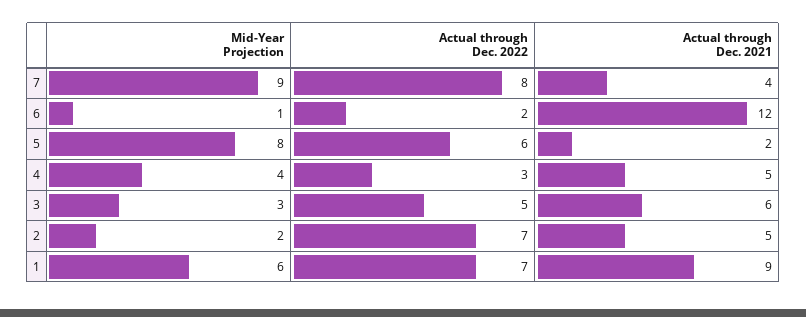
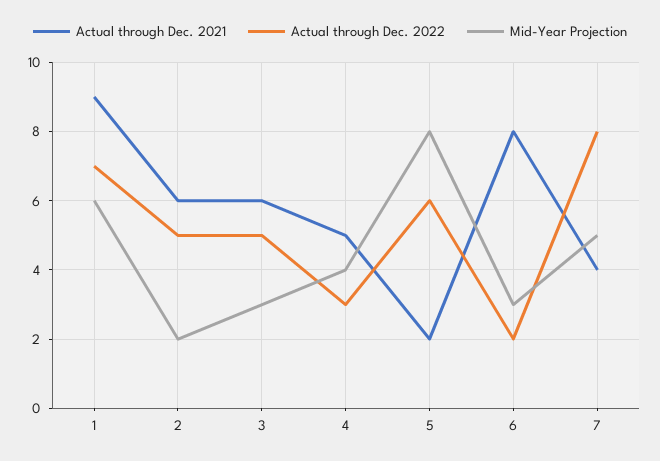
Mid-Year Projection, 7: 9 -> 5
Mid-Year Projection, 6: 1 -> 3
Actual through Dec. 2021, 6: 12 -> 8
Actual through Dec. 2022, 2: 7 -> 5
Actual through Dec. 2021, 2: 5 -> 6

